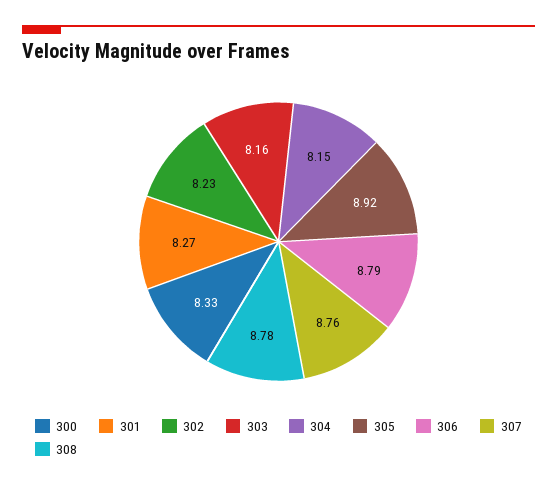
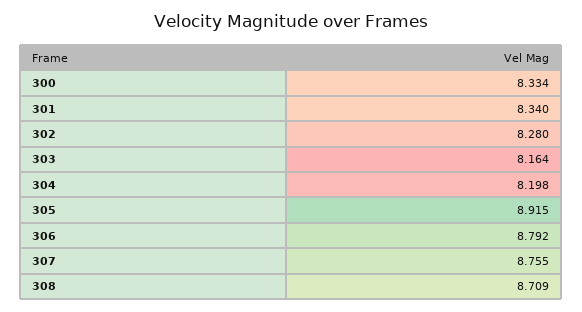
301: 8.27 -> 8.34
302: 8.23 -> 8.28
304: 8.15 -> 8.198
308: 8.78 -> 8.709

